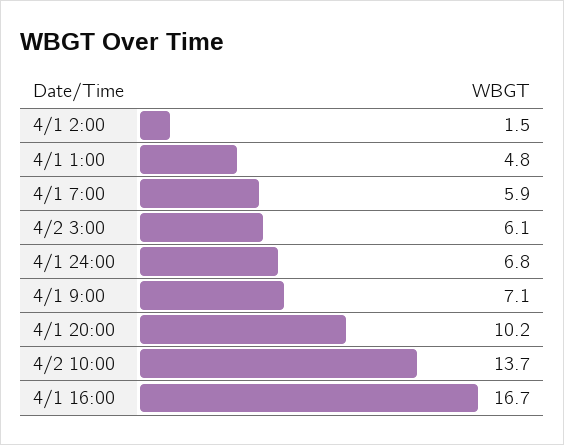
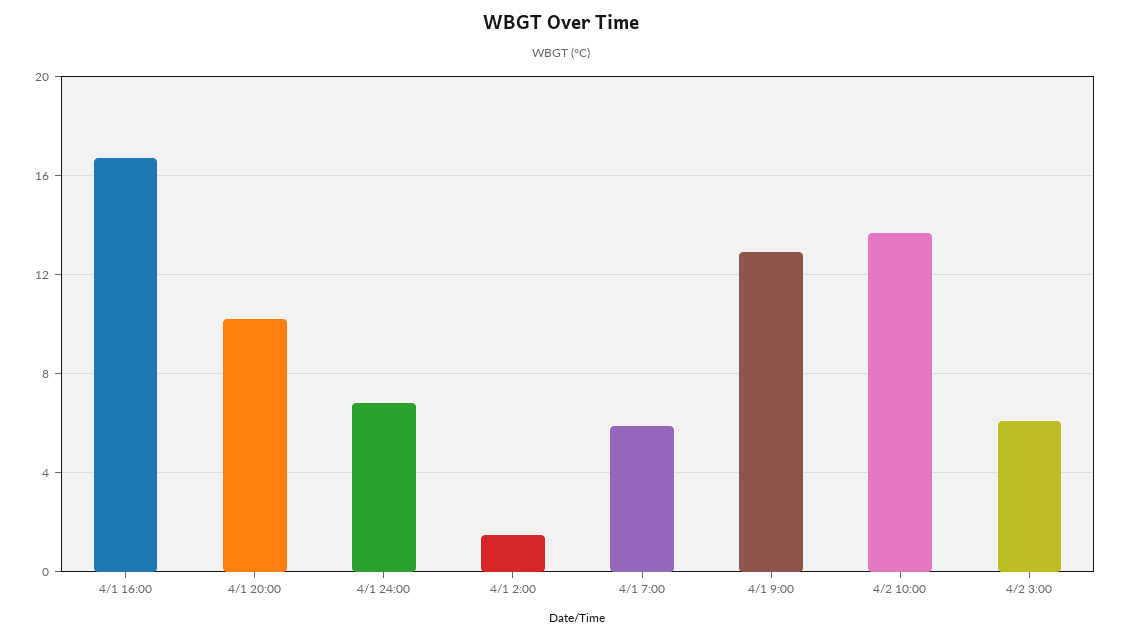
4/1 1:00: 4.8 -> none
4/1 9:00: 7.1 -> 13

